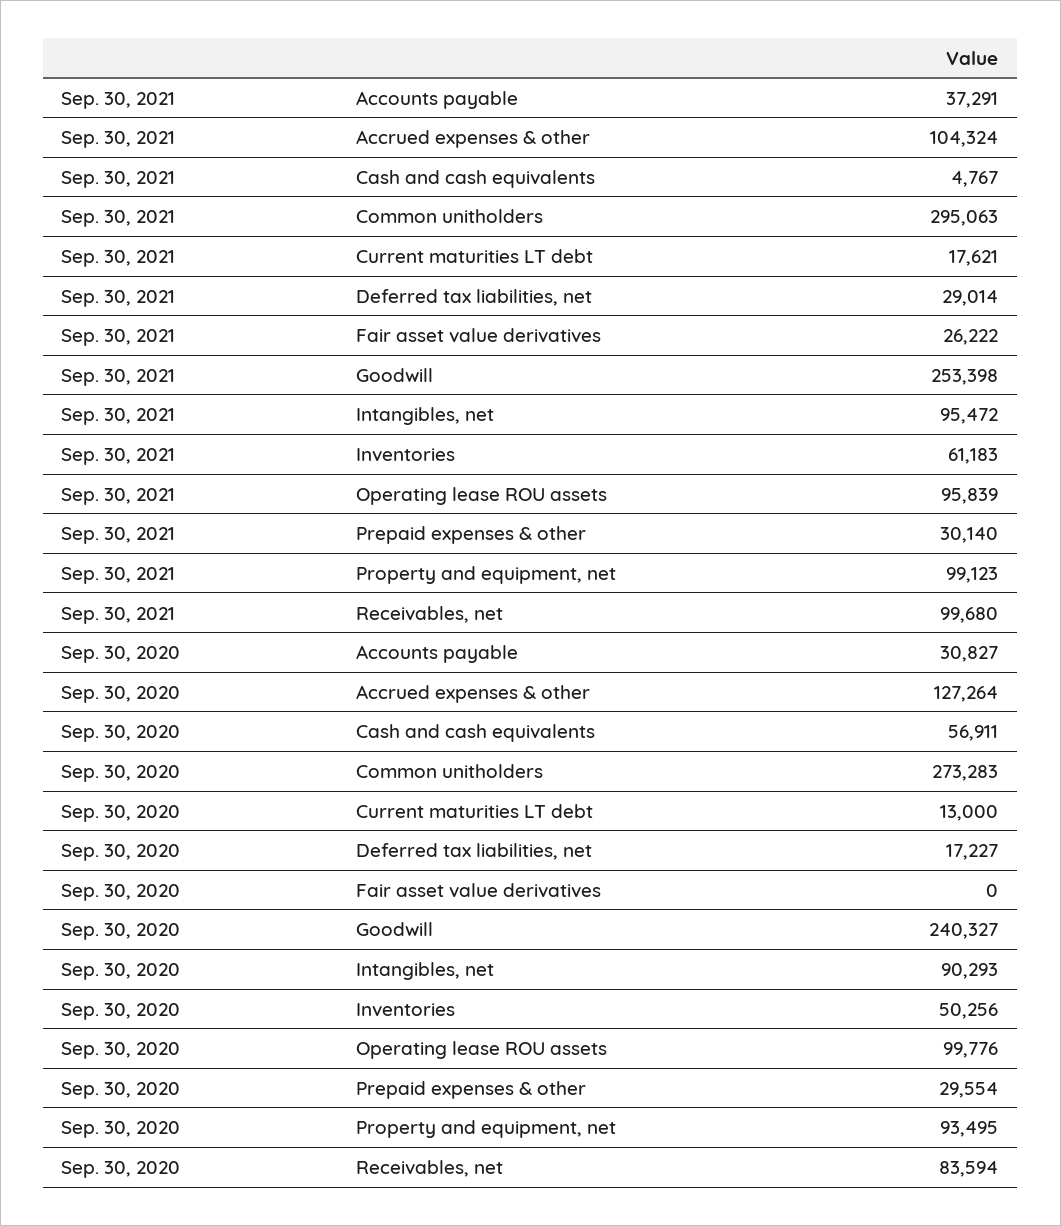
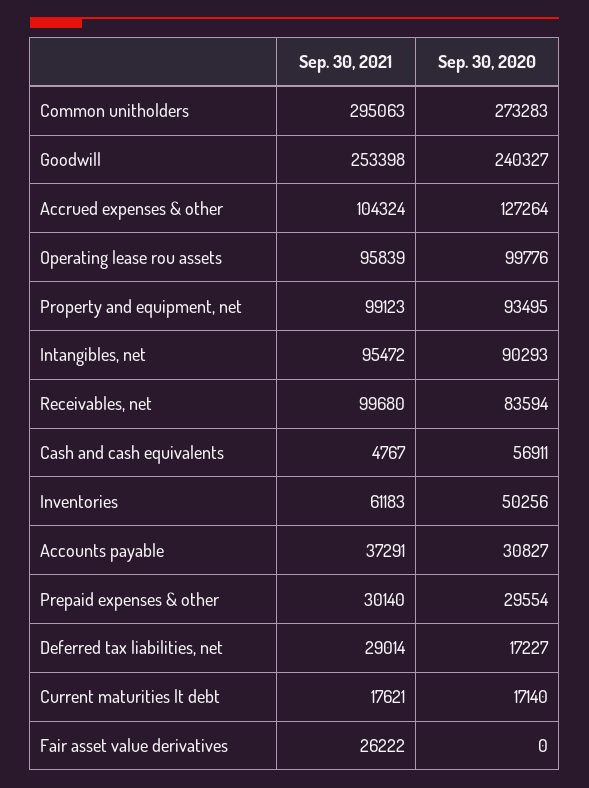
Sep. 30, 2020, Current maturities LT debt: 13000 -> 17140

